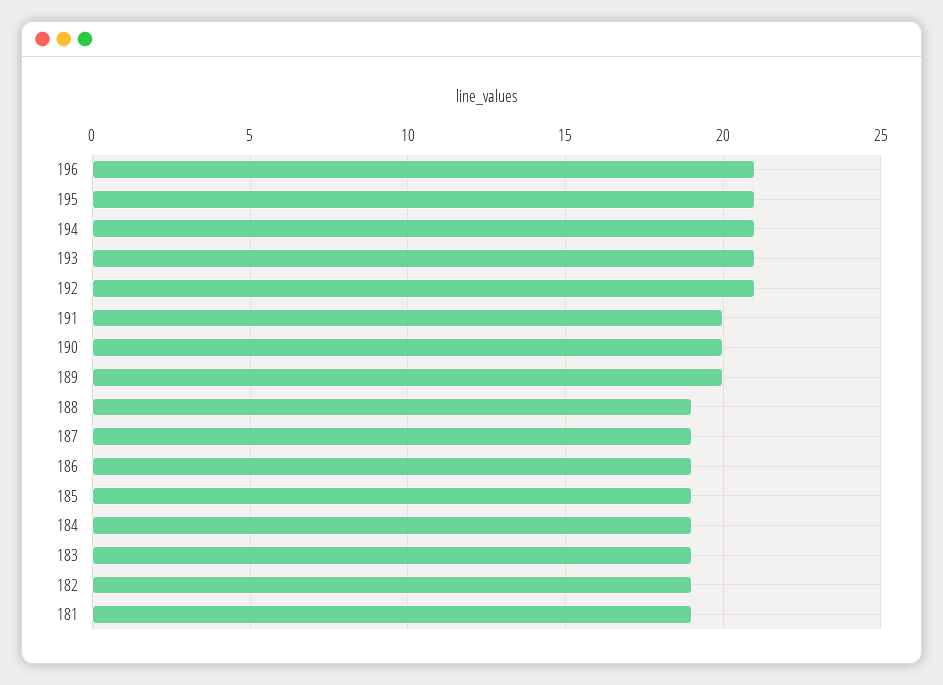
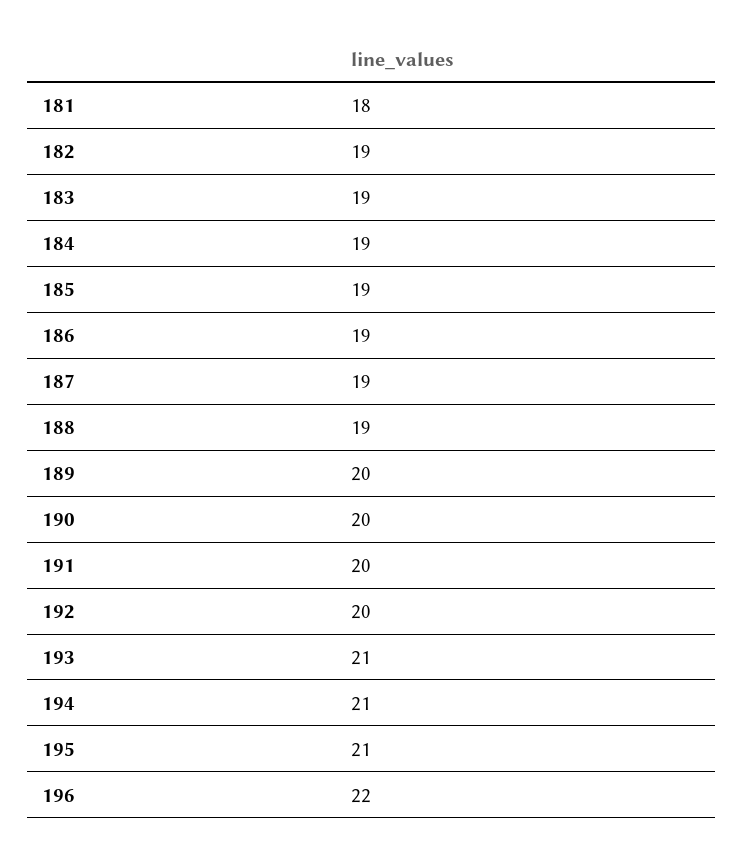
196: 21 -> 22
192: 21 -> 20
181: 19 -> 18

